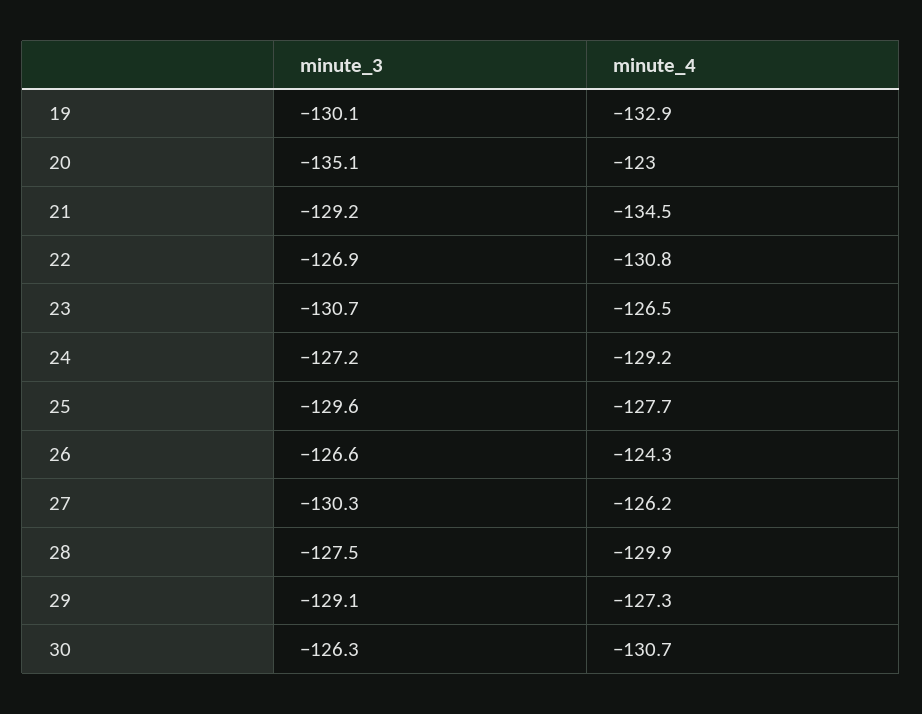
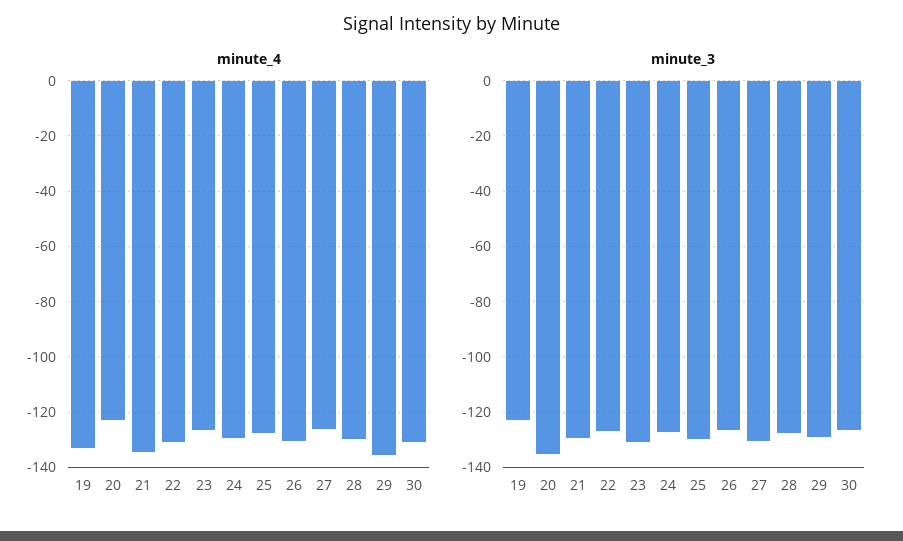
minute_3, 19: -130.1 -> -122.5
minute_4, 26: -124.3 -> -130
minute_4, 29: -127.3 -> -135

